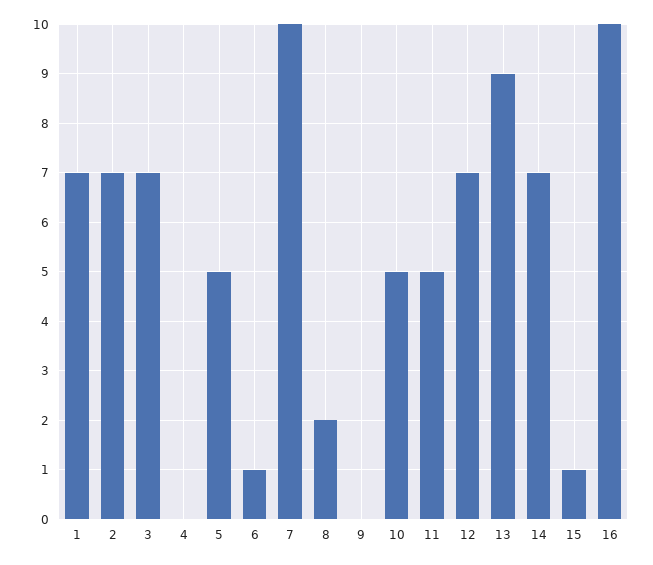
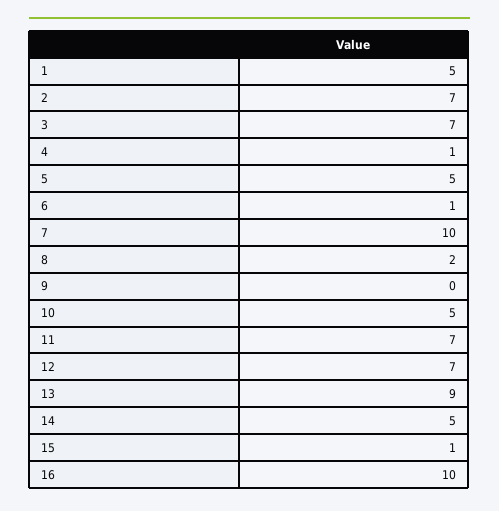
1: 7 -> 5
4: 0 -> 1
11: 5 -> 7
14: 7 -> 5

